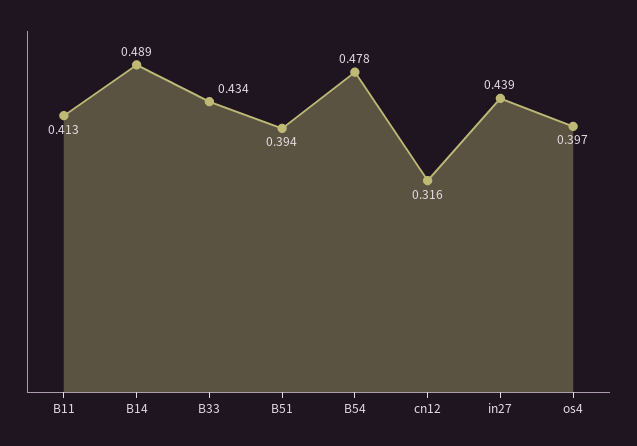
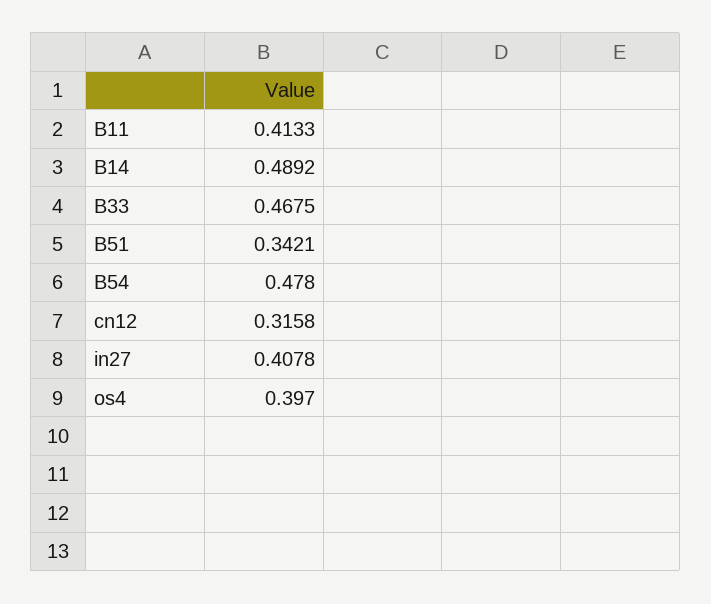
B33: 0.434 -> 0.4675
B51: 0.394 -> 0.3421
in27: 0.439 -> 0.4078

